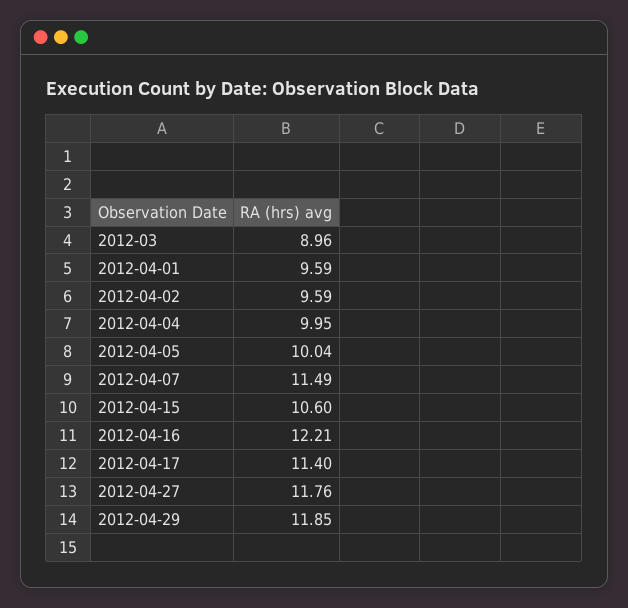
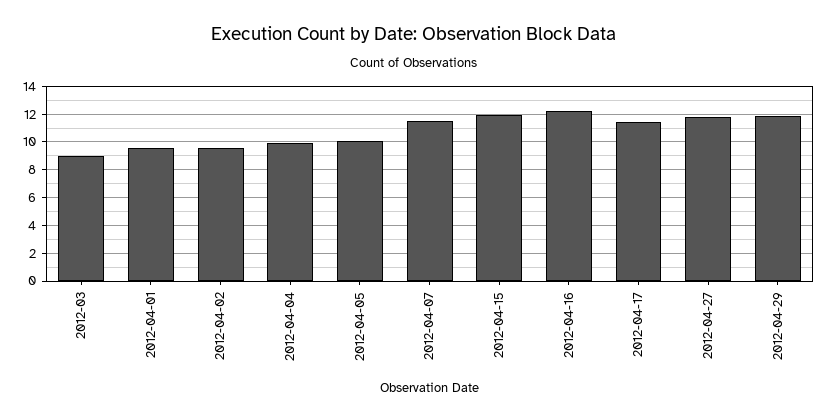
2012-04-15: 10.6 -> 12

